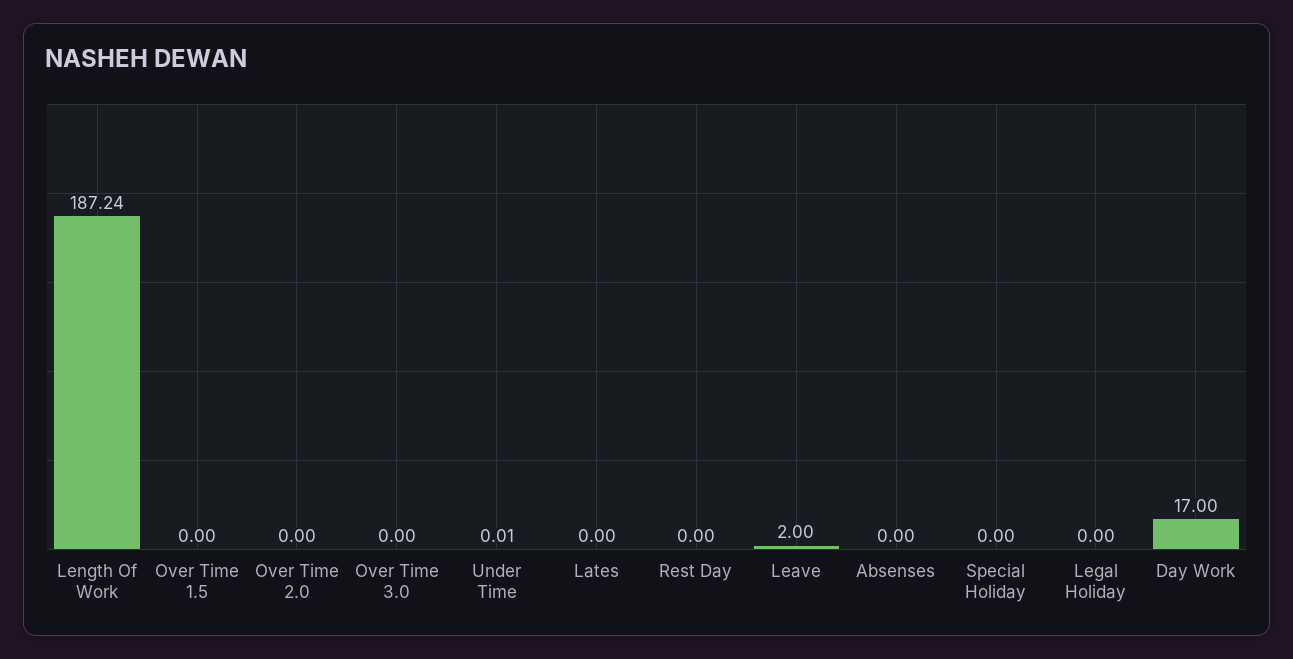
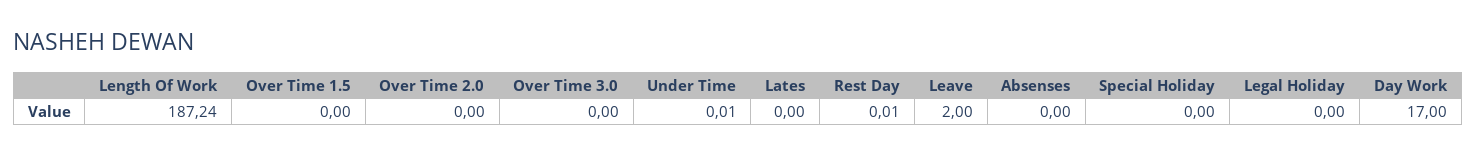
Rest Day: 0 -> 0.01

